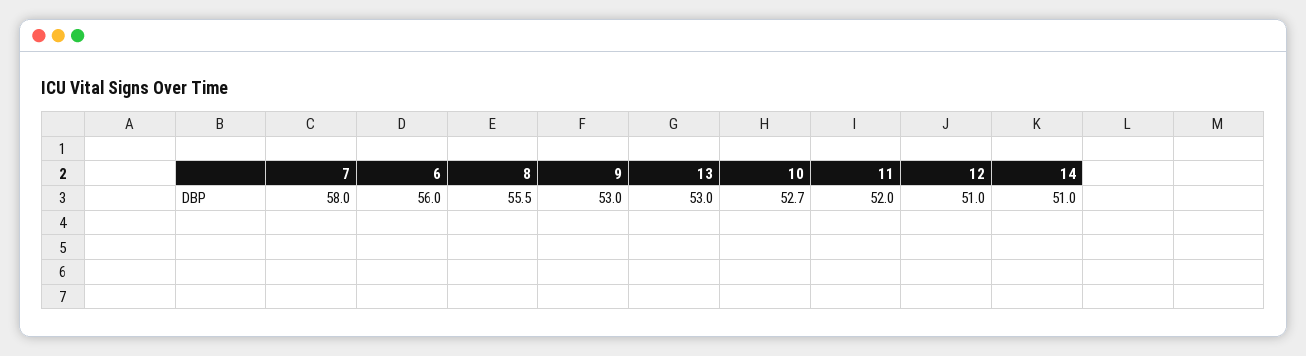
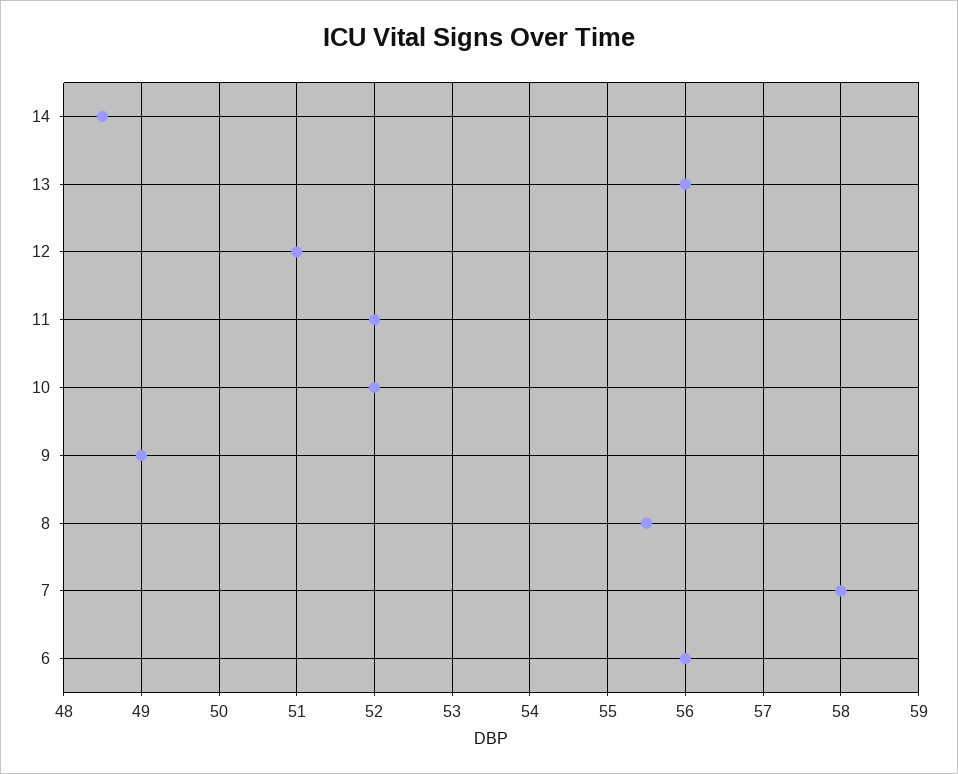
9: 53 -> 49
13: 53 -> 56
10: 52.7 -> 52
14: 51 -> 48.5

